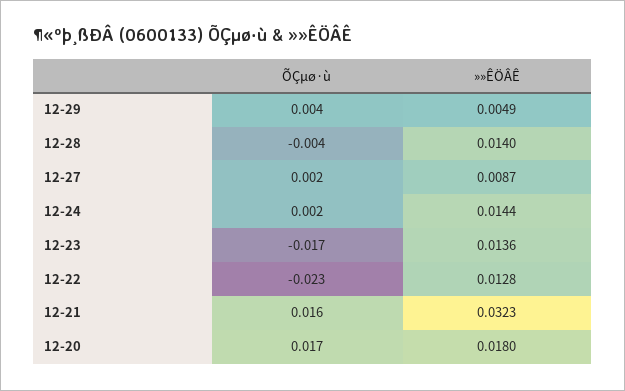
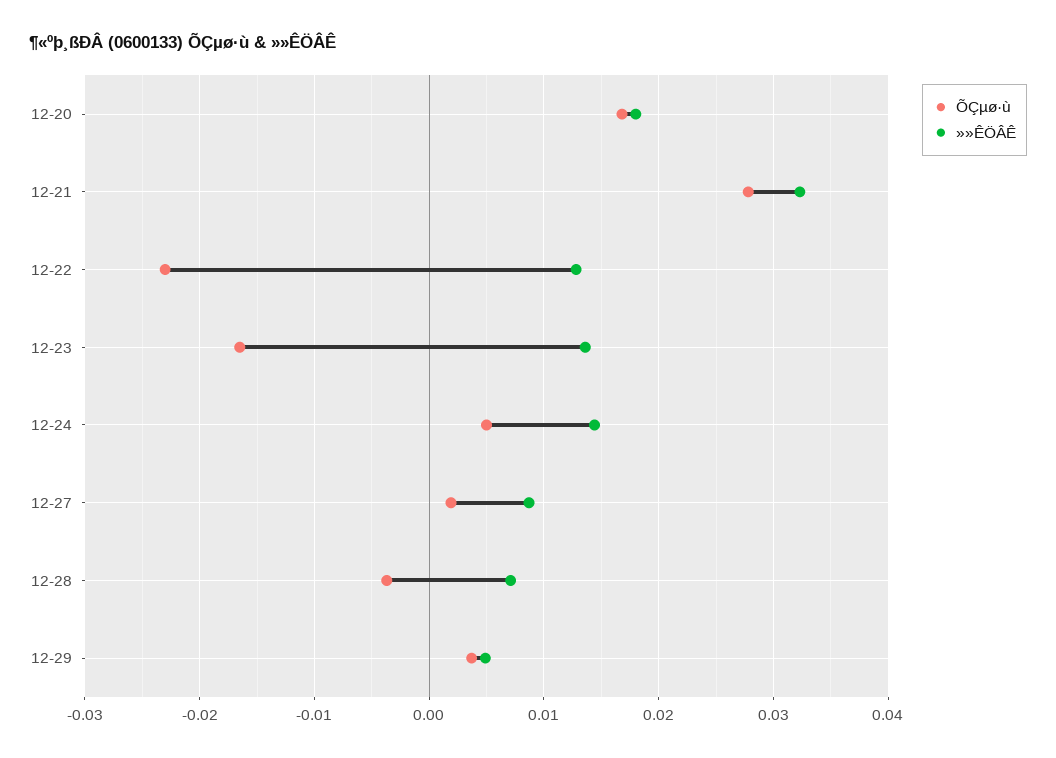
»»ÊÖÂÊ, 12-28: 0.014 -> 0.007
ÕÇµø·ù, 12-24: 0.002 -> 0.005
ÕÇµø·ù, 12-21: 0.016 -> 0.028

